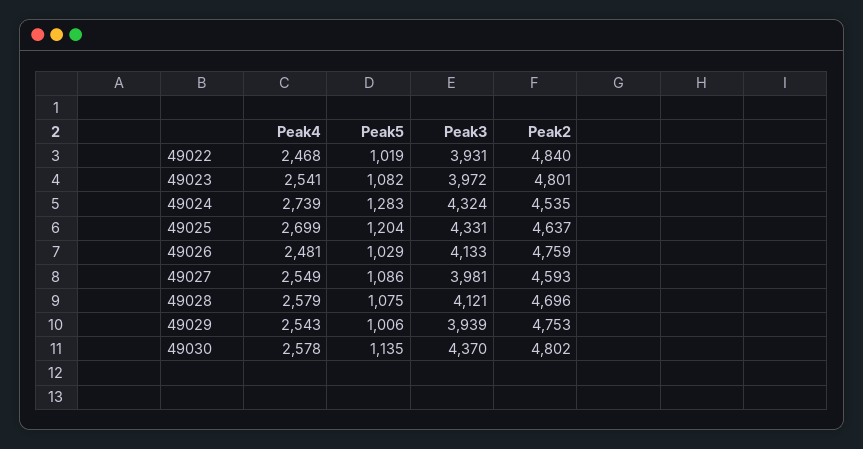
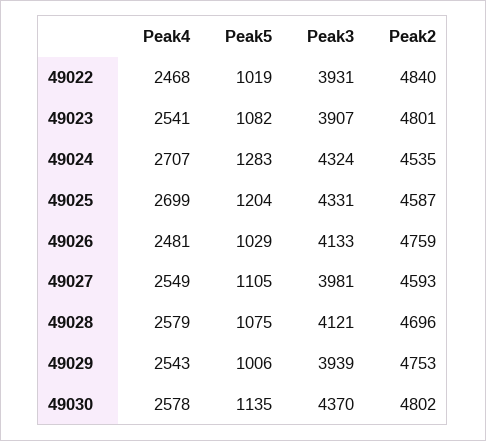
Peak3, 49023: 3972 -> 3907
Peak4, 49024: 2739 -> 2707
Peak2, 49025: 4637 -> 4587
Peak5, 49027: 1086 -> 1105

